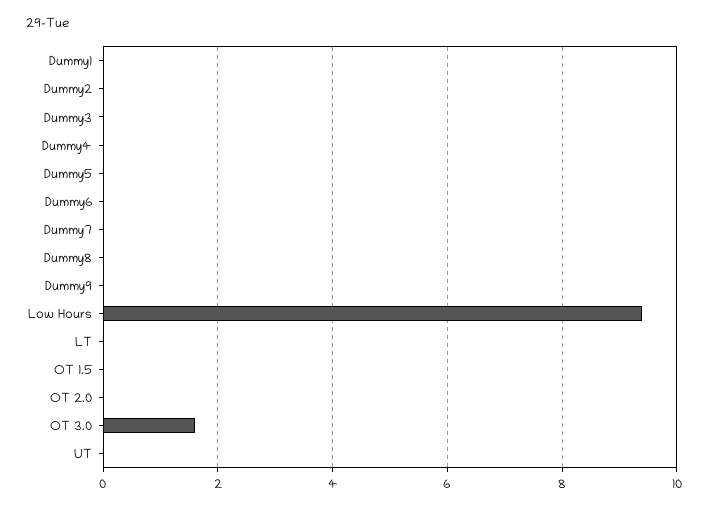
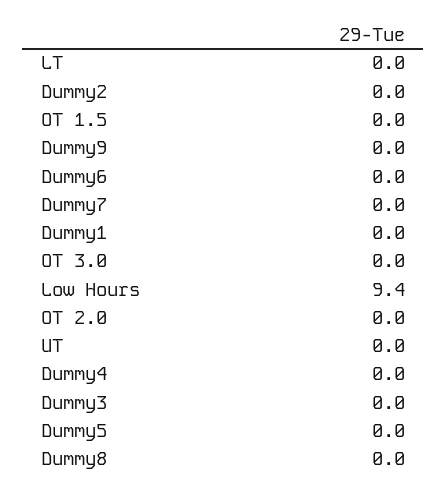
OT 3.0: 1.5 -> 0

